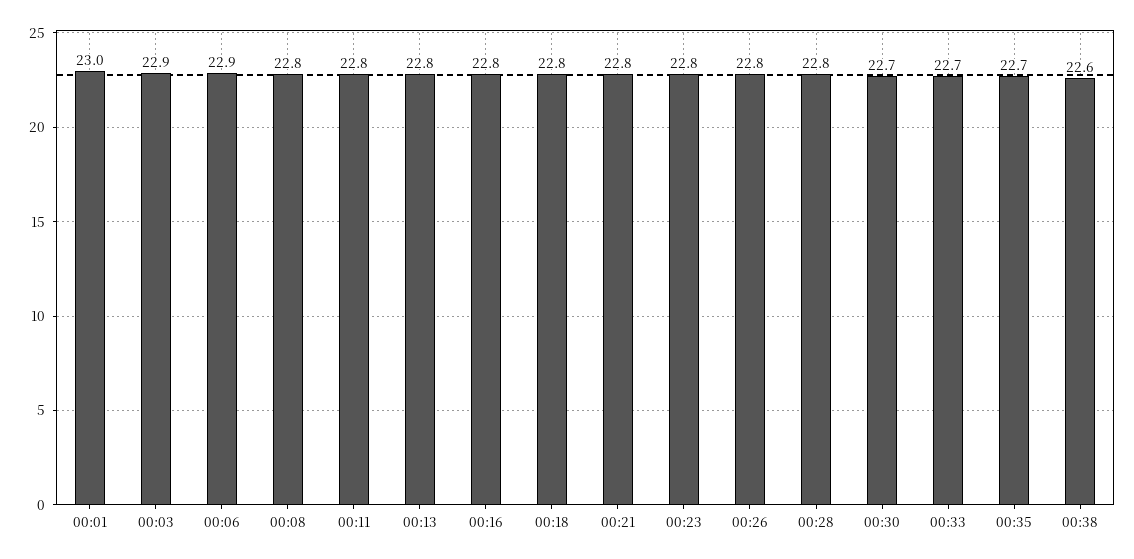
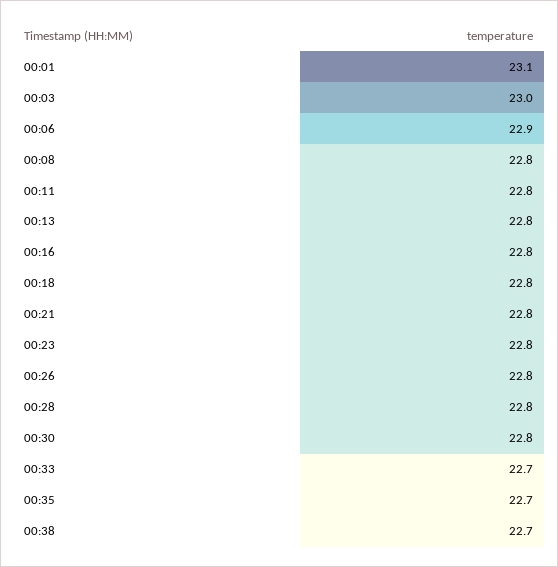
00:01: 23 -> 23.1
00:03: 22.9 -> 23
00:30: 22.7 -> 22.8
00:38: 22.6 -> 22.7

